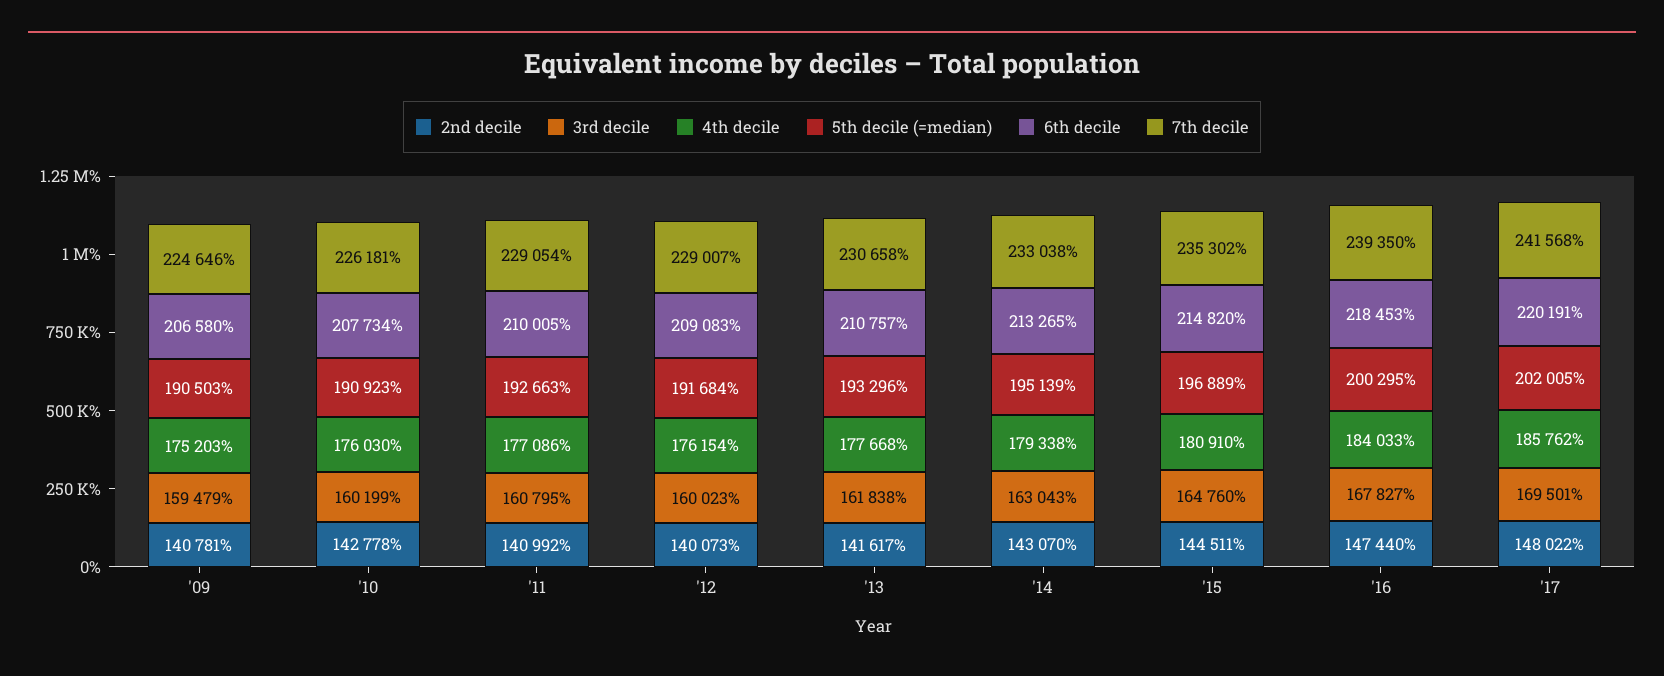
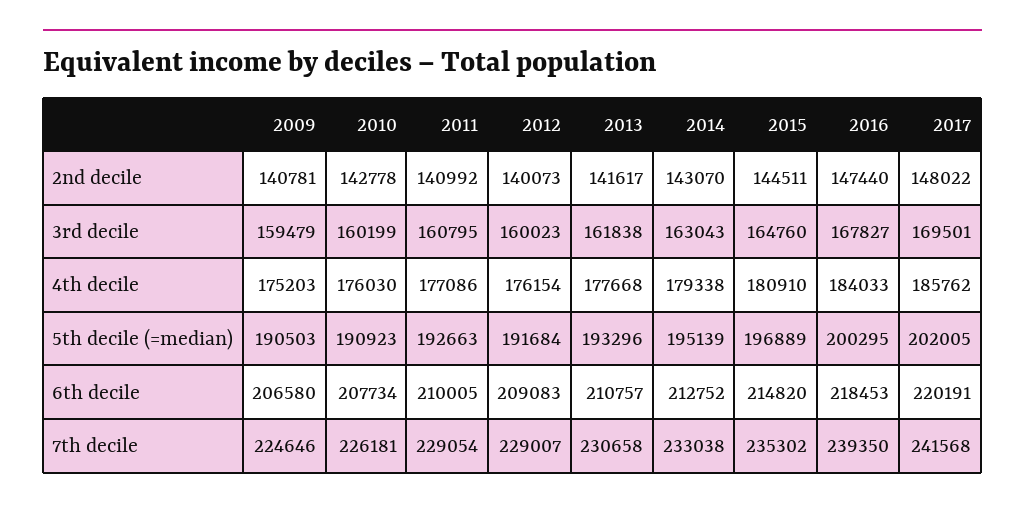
6th decile, '14: 213265 -> 212752

